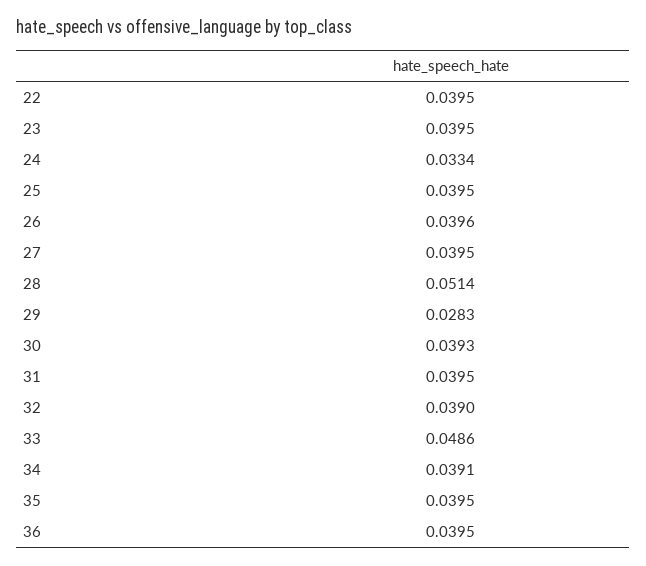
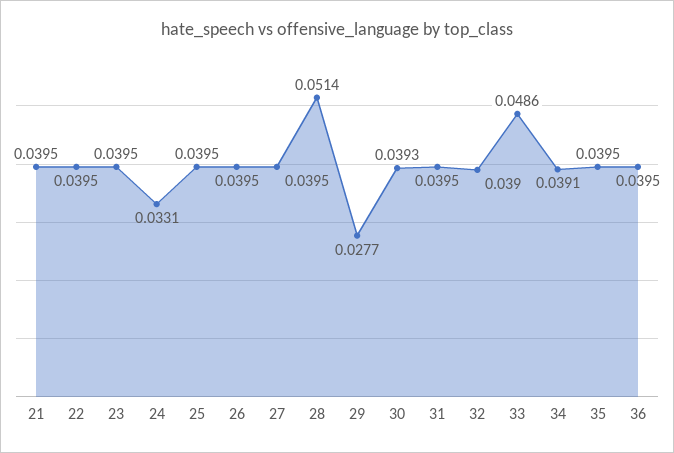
24: 0.0334 -> 0.0331
26: 0.0396 -> 0.0395
29: 0.0283 -> 0.0277
21: none -> 0.0395

